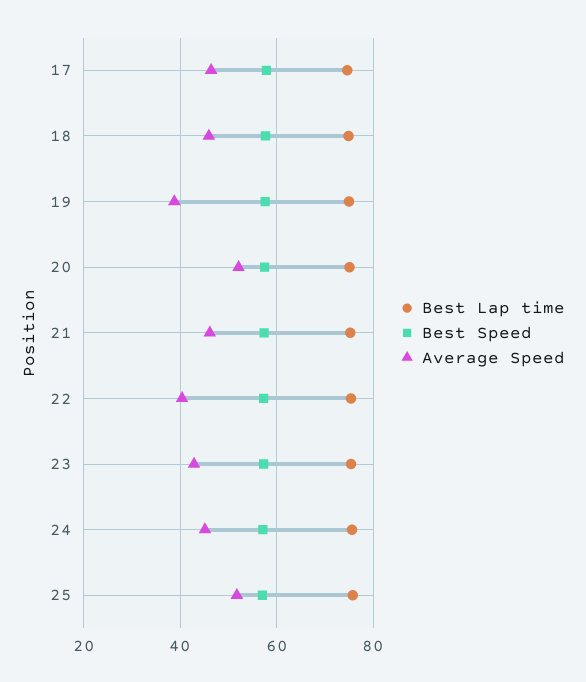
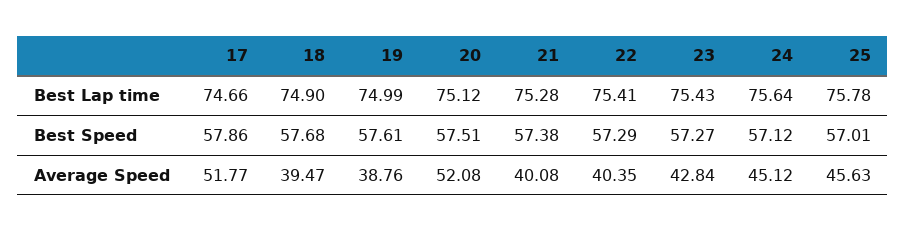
Average Speed, 17: 46 -> 51.77
Average Speed, 18: 46 -> 39.47
Average Speed, 21: 46 -> 40.08
Average Speed, 25: 52 -> 45.63

